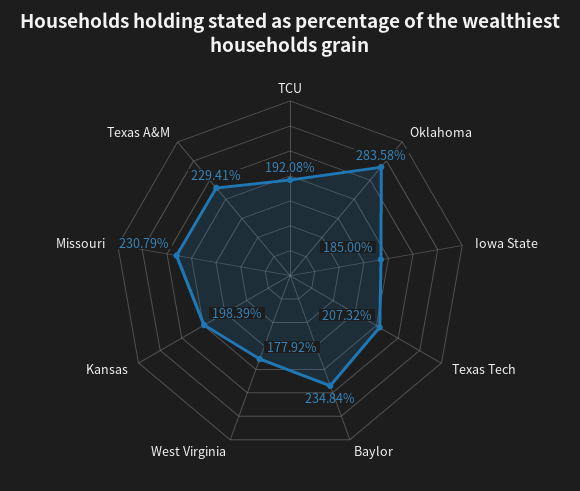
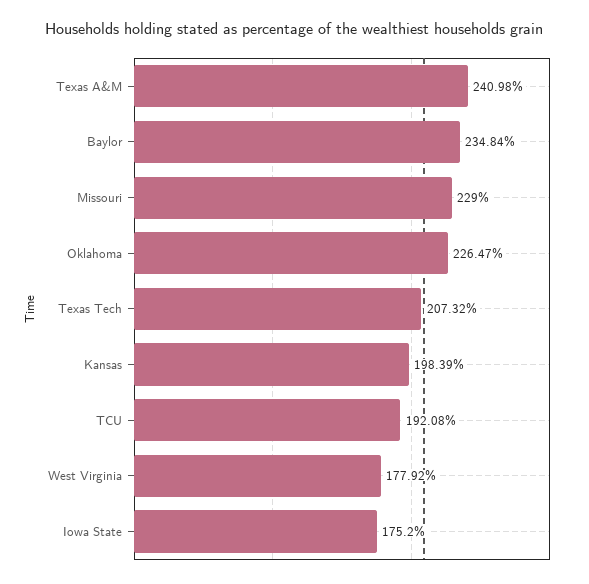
Oklahoma: 283.58 -> 226.47
Iowa State: 185 -> 175.2
Missouri: 230.79 -> 229
Texas A&M: 229.41 -> 240.98

